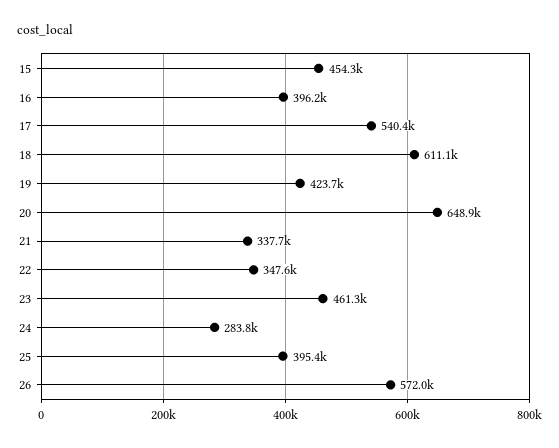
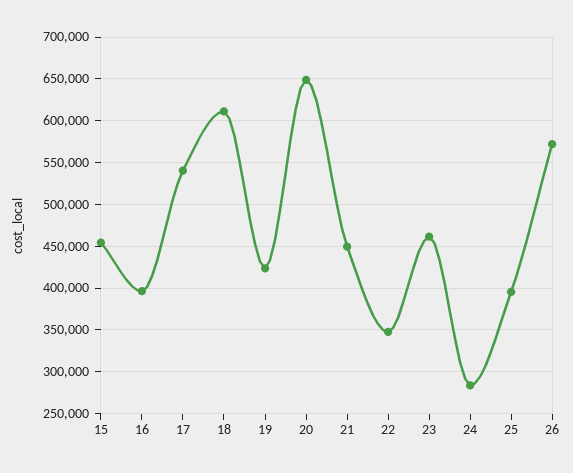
21: 337700 -> 450000

